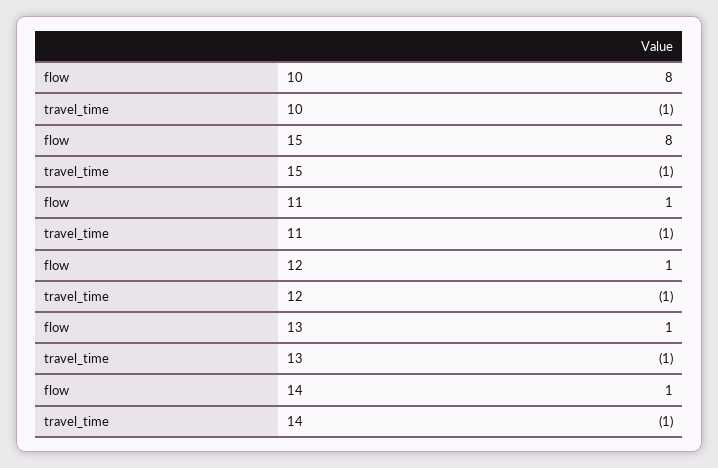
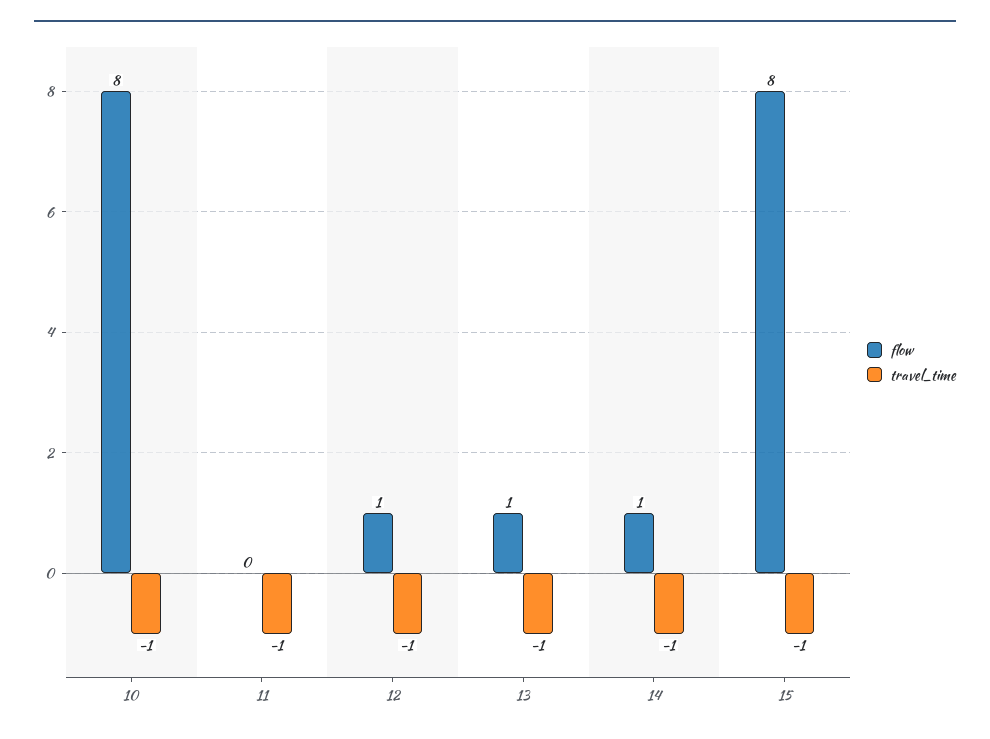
flow, 11: 1 -> 0

